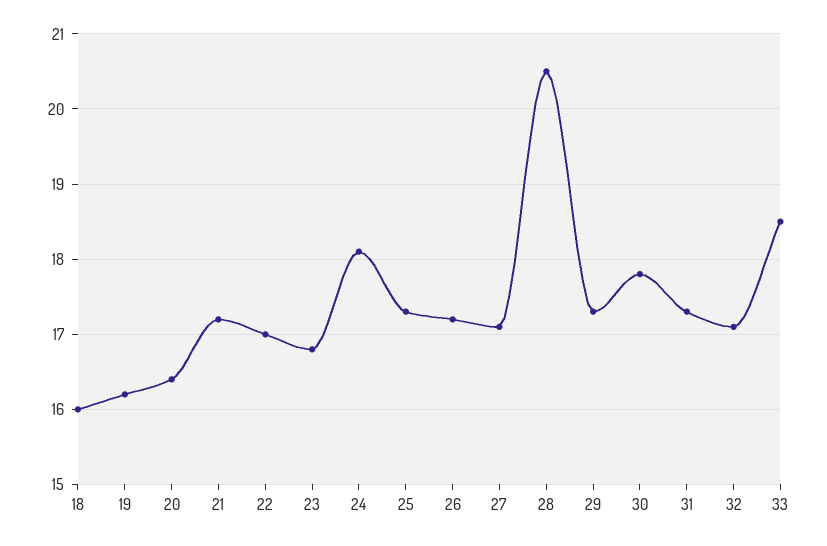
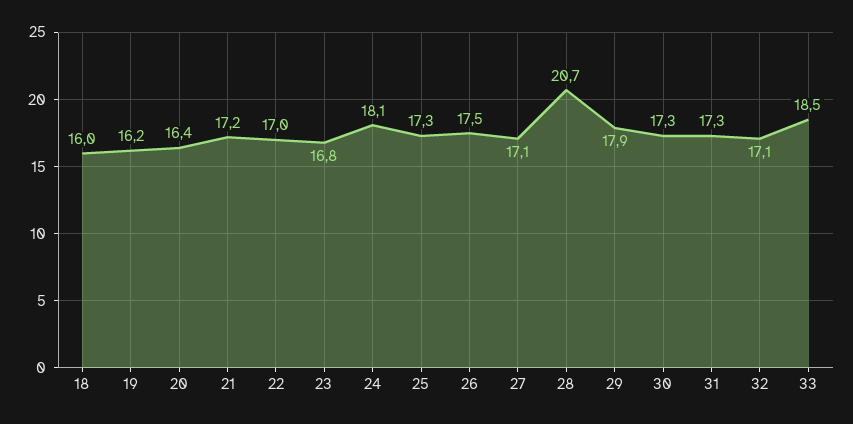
26: 17.2 -> 17.5
28: 20.5 -> 20.7
29: 17.3 -> 17.9
30: 17.8 -> 17.3

